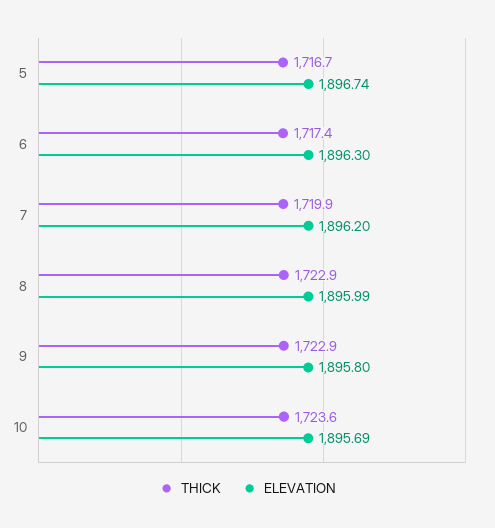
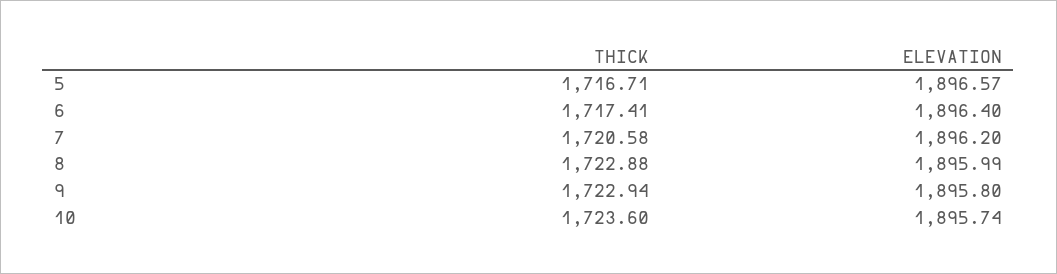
ELEVATION, 5: 1896.74 -> 1896.57
ELEVATION, 6: 1896.3 -> 1896.4
THICK, 7: 1719.9 -> 1720.58
ELEVATION, 10: 1895.69 -> 1895.74

